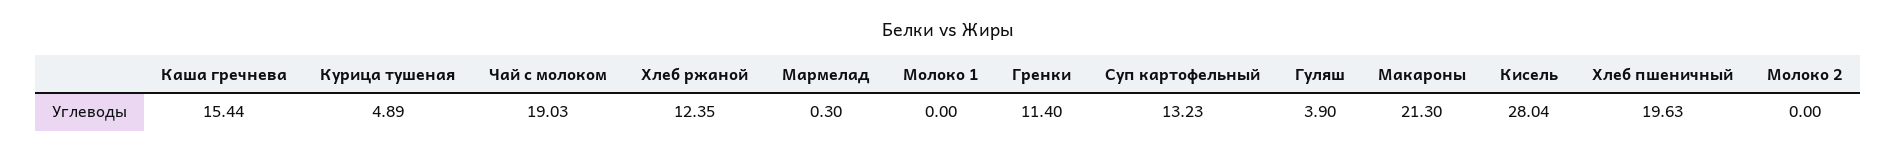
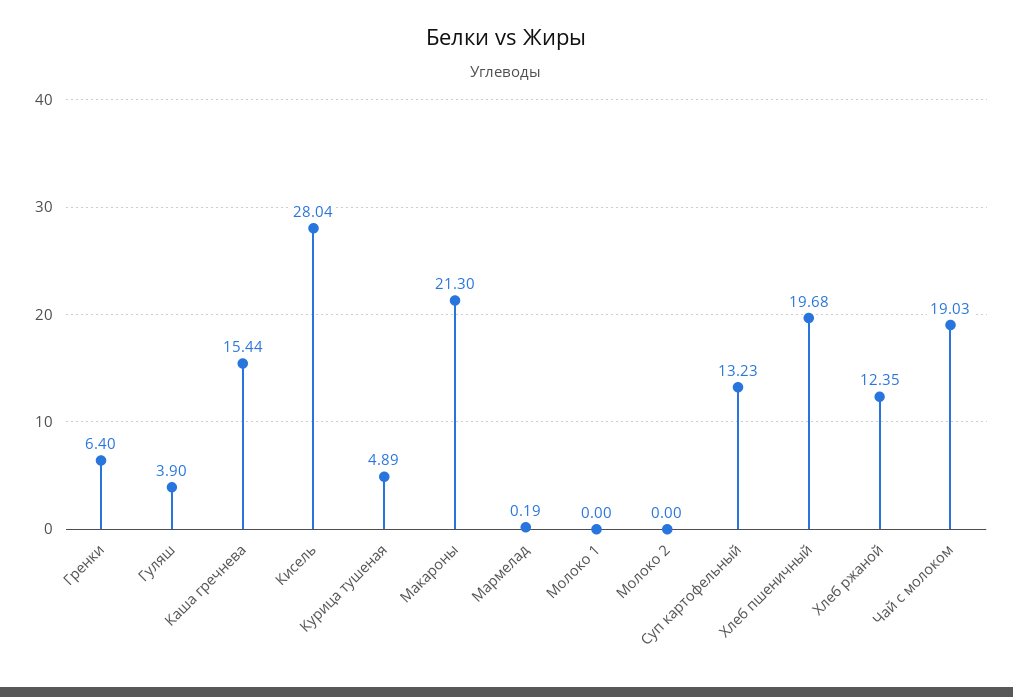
Мармелад: 0.3 -> 0.19
Гренки: 11.4 -> 6.4
Хлеб пшеничный: 19.63 -> 19.68

